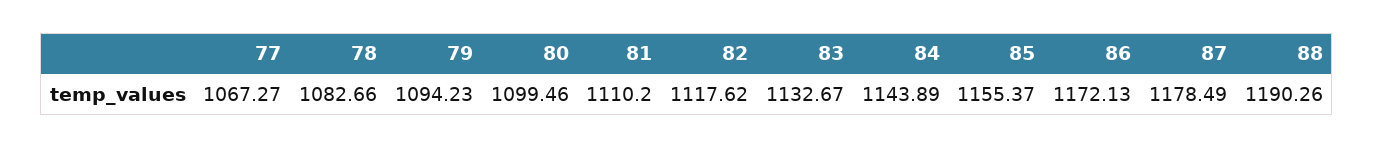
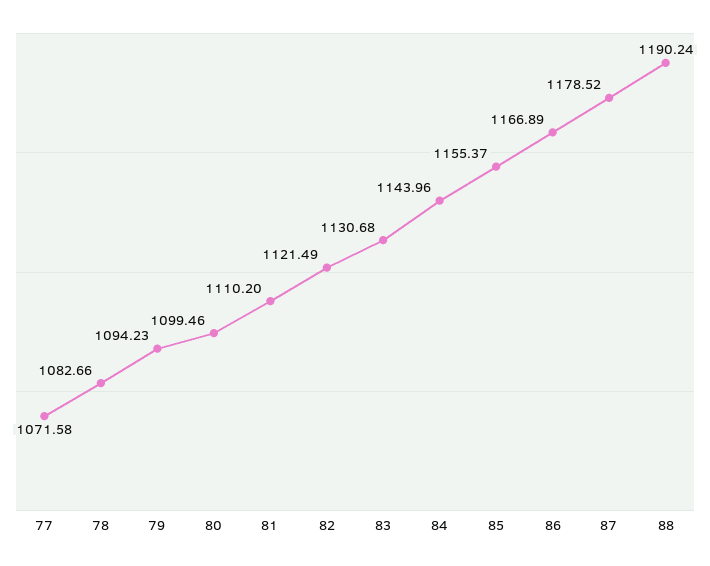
77: 1067.27 -> 1071.58
82: 1117.62 -> 1121.49
83: 1132.67 -> 1130.68
84: 1143.89 -> 1143.96
86: 1172.13 -> 1166.89
87: 1178.49 -> 1178.52
88: 1190.26 -> 1190.24

